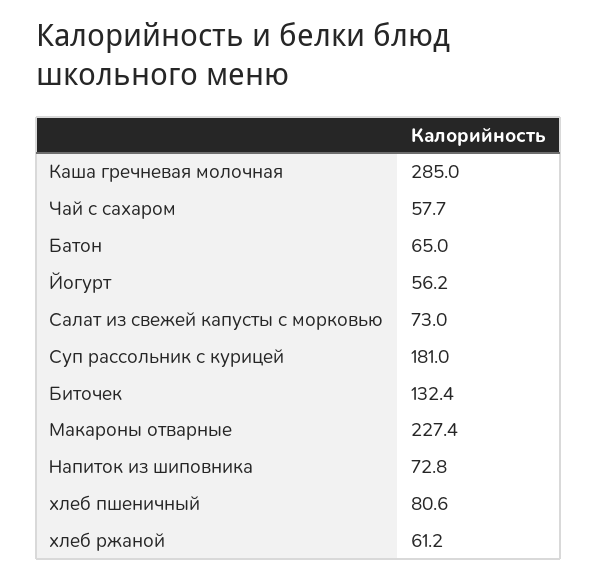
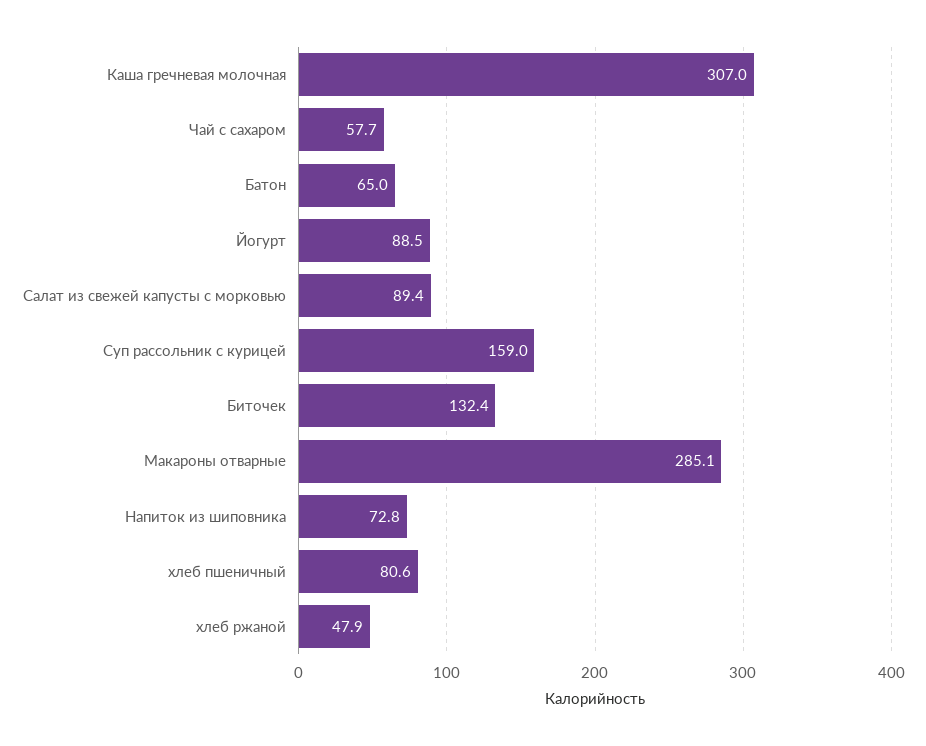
Каша гречневая молочная: 285 -> 307
Йогурт: 56.2 -> 88.5
Салат из свежей капусты с морковью: 73 -> 89.4
Суп рассольник с курицей: 181 -> 159
Макароны отварные: 227.4 -> 285.1
хлеб ржаной: 61.2 -> 47.9

